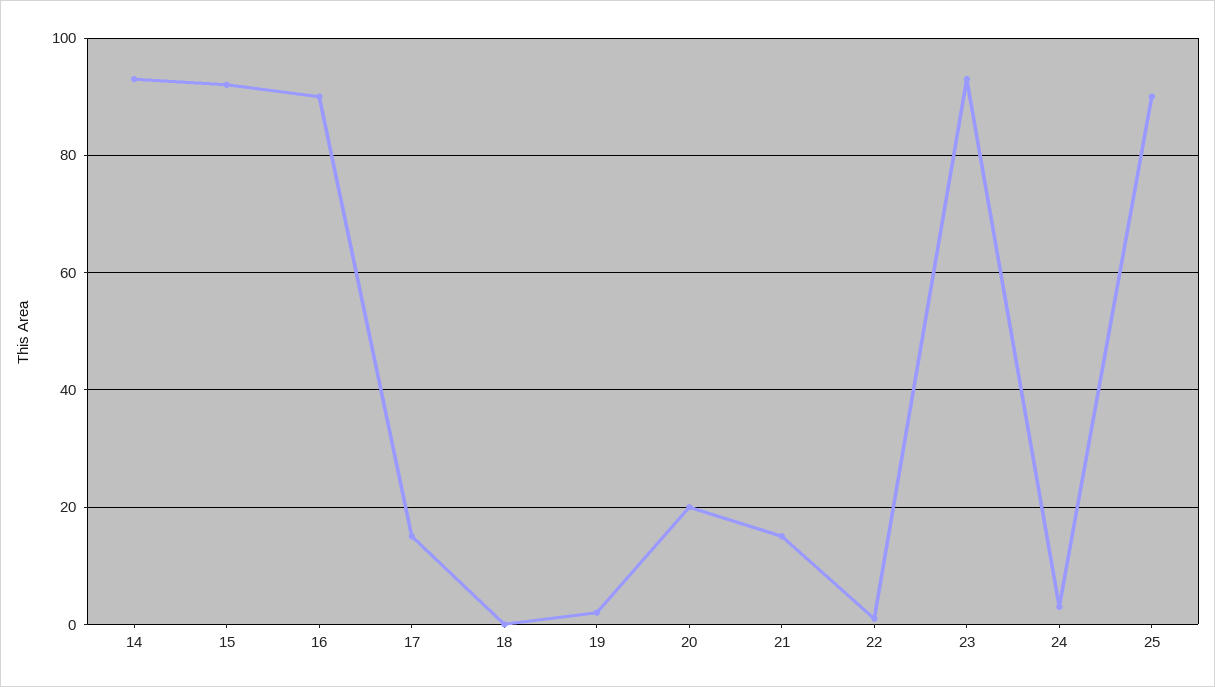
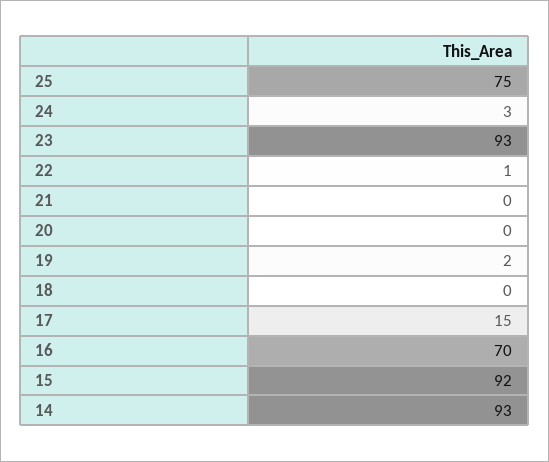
16: 90 -> 70
20: 20 -> 0
21: 15 -> 0
25: 90 -> 75

